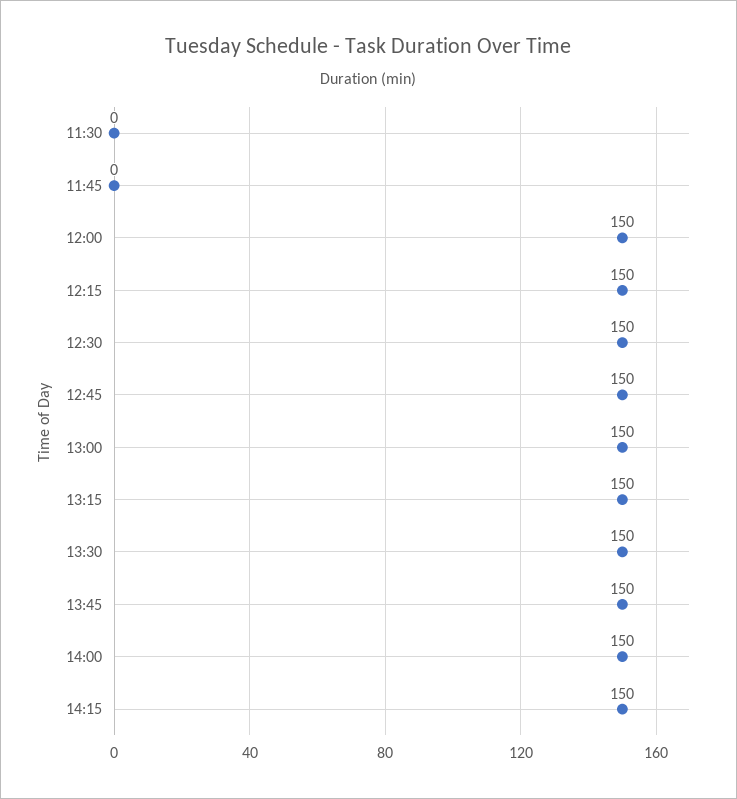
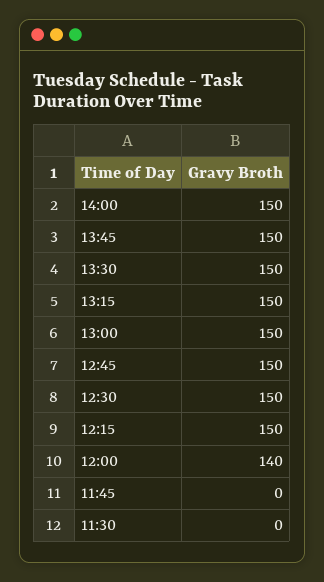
12:00: 150 -> 140
14:15: 150 -> none

